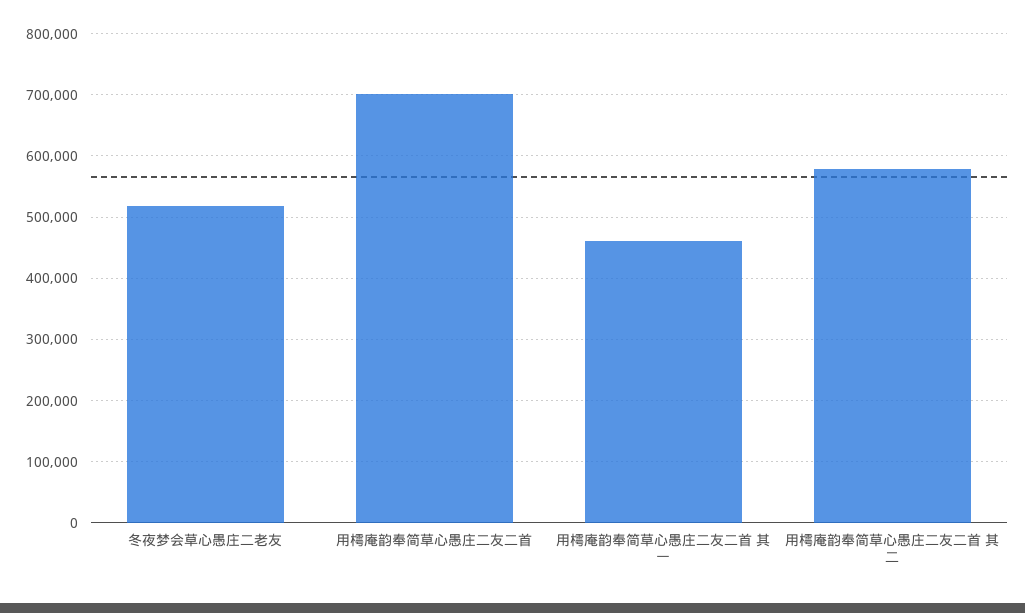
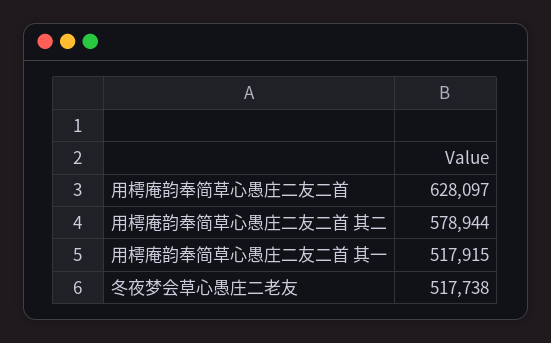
用樗庵韵奉简草心愚庄二友二首: 700000 -> 628097
用樗庵韵奉简草心愚庄二友二首 其一: 460000 -> 517915

